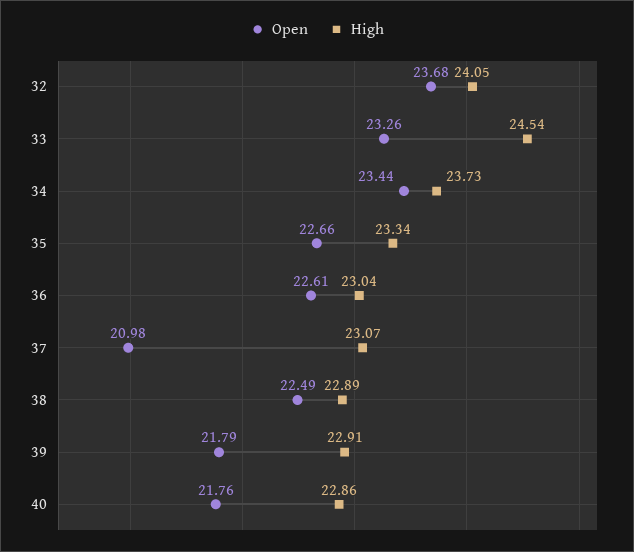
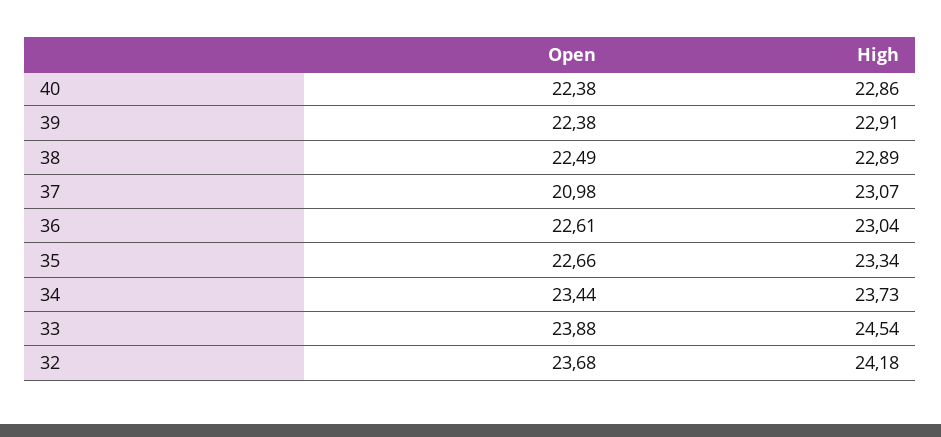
High, 32: 24.05 -> 24.18
Open, 33: 23.26 -> 23.88
Open, 39: 21.79 -> 22.38
Open, 40: 21.76 -> 22.38

